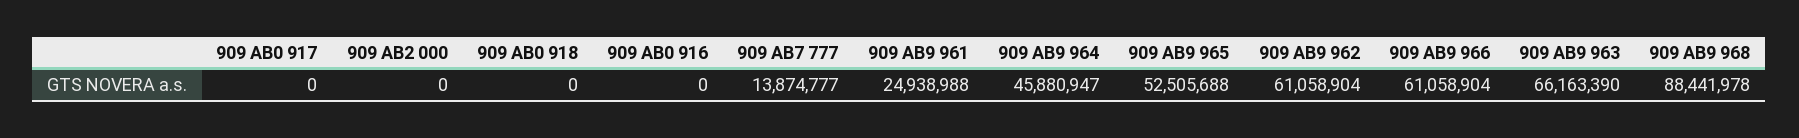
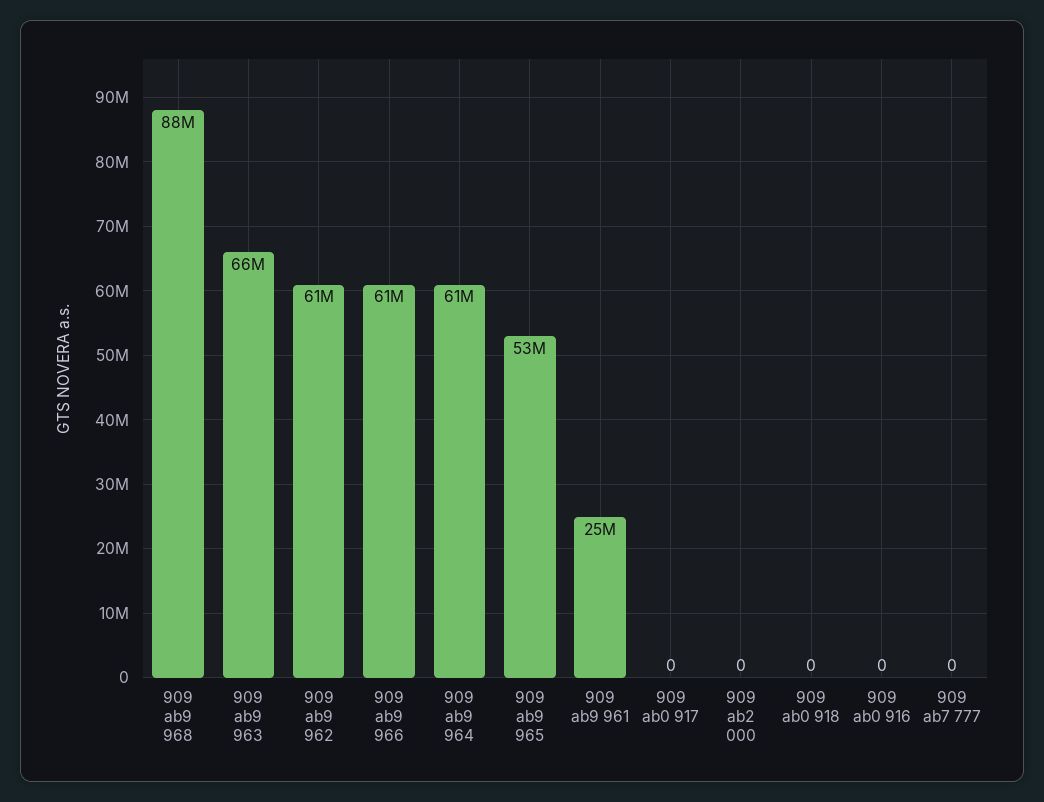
909 AB7 777: 13874777 -> 0
909 AB9 964: 45880947 -> 61000000

